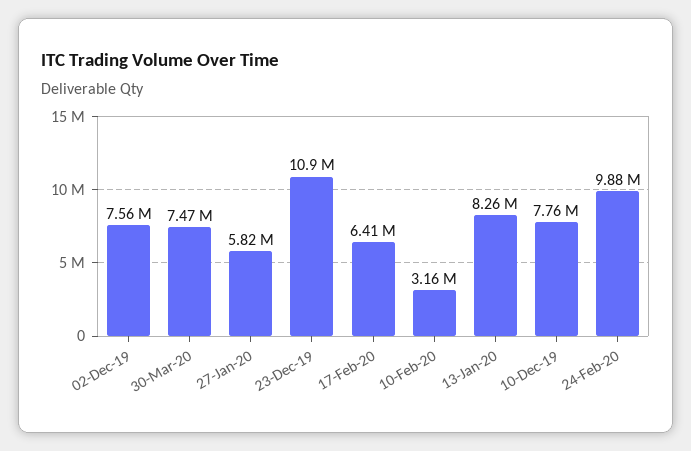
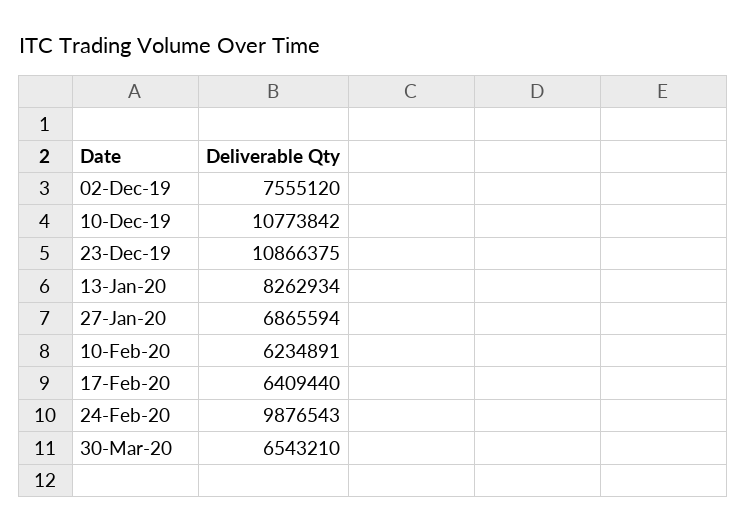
30-Mar-20: 7470000 -> 6543210
27-Jan-20: 5820000 -> 6865594
10-Feb-20: 3160000 -> 6234891
10-Dec-19: 7760000 -> 10773842

